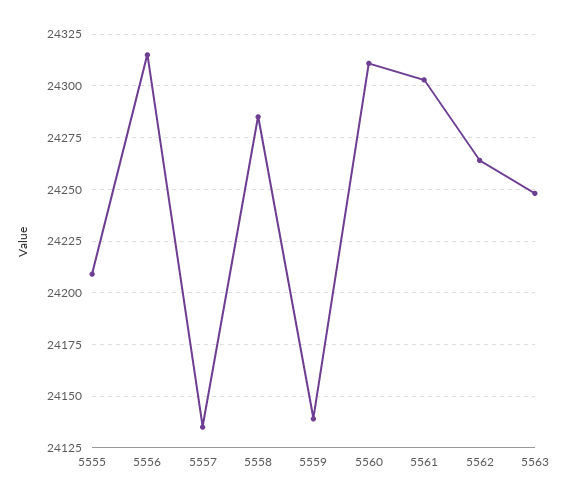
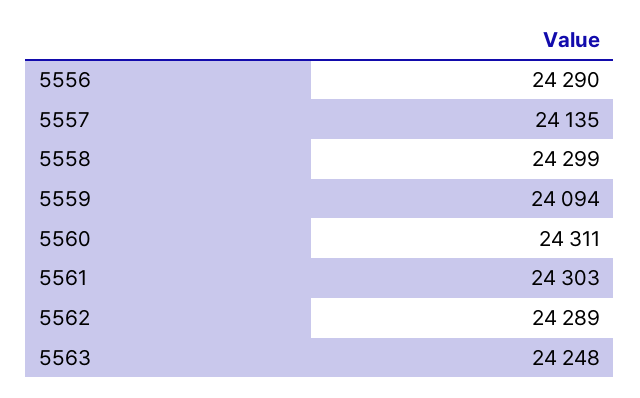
5555: 24210 -> none
5556: 24315 -> 24290
5558: 24285 -> 24299
5559: 24140 -> 24094
5562: 24265 -> 24289

